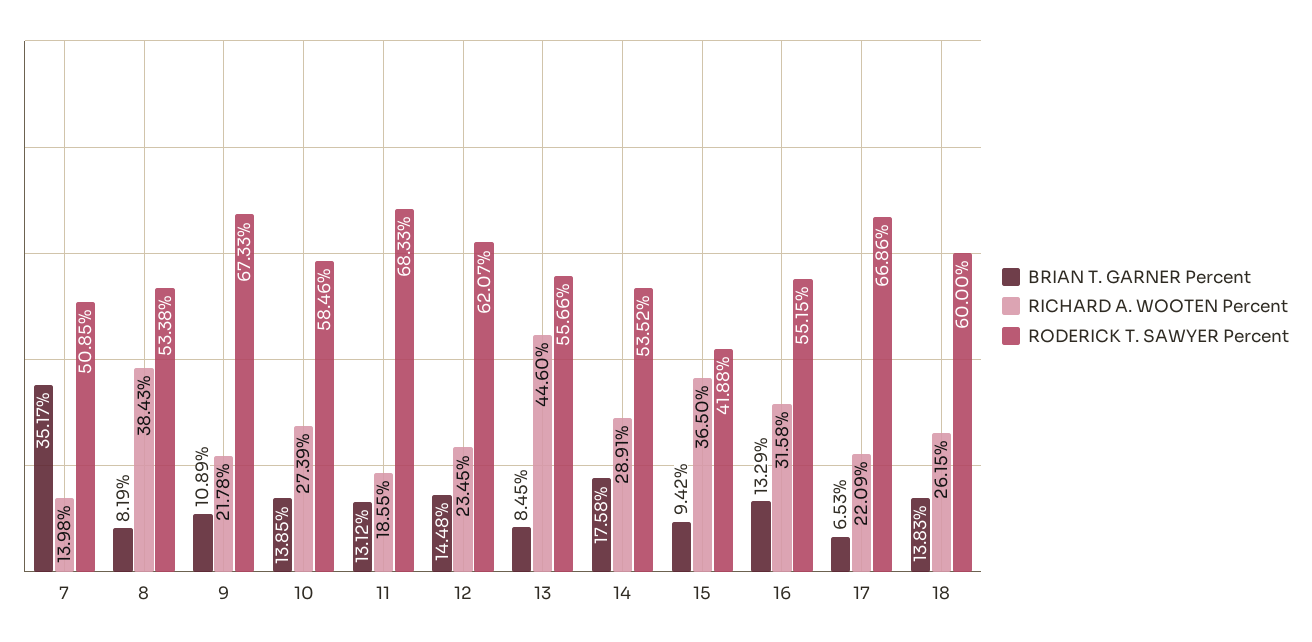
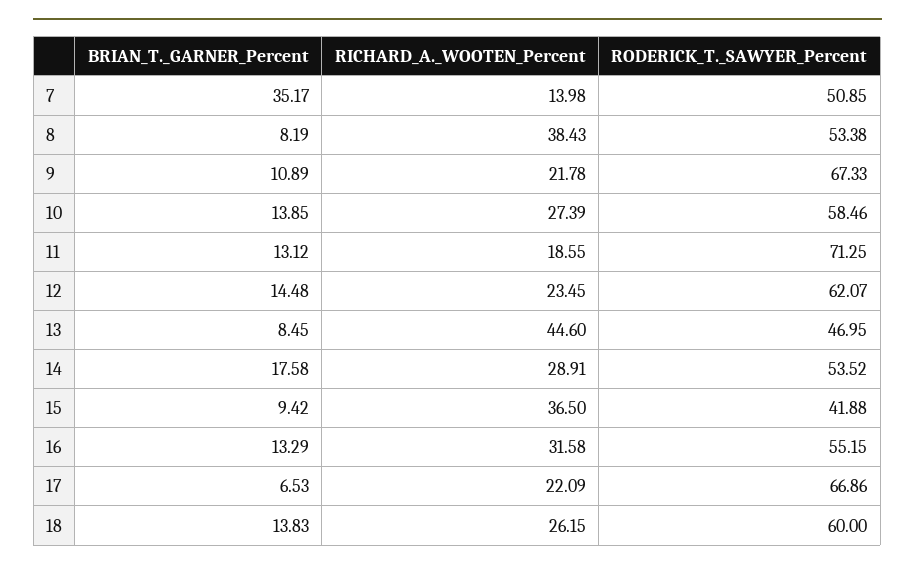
RODERICK T. SAWYER Percent, 11: 68.33 -> 71.25
RODERICK T. SAWYER Percent, 13: 55.66 -> 46.95

